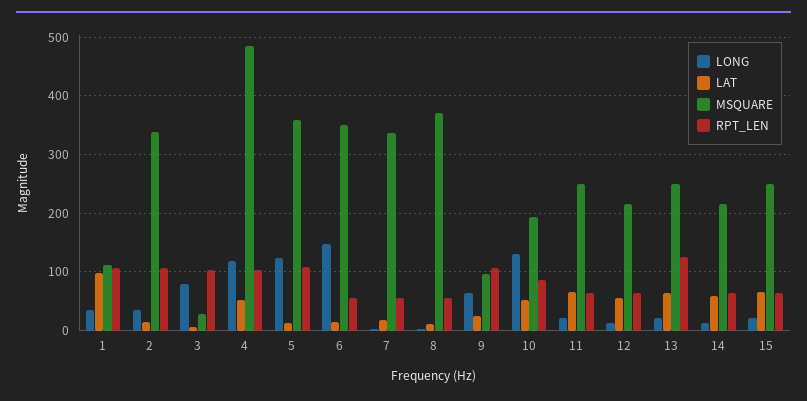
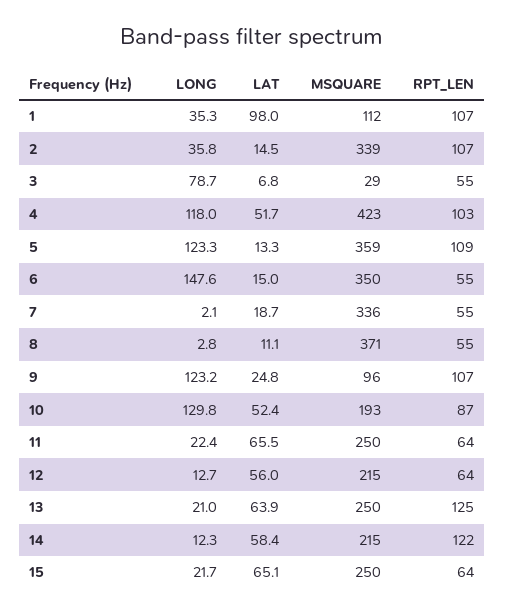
RPT_LEN, 3: 100 -> 55
MSQUARE, 4: 480 -> 423
LONG, 9: 60 -> 123.2
RPT_LEN, 14: 60 -> 122

